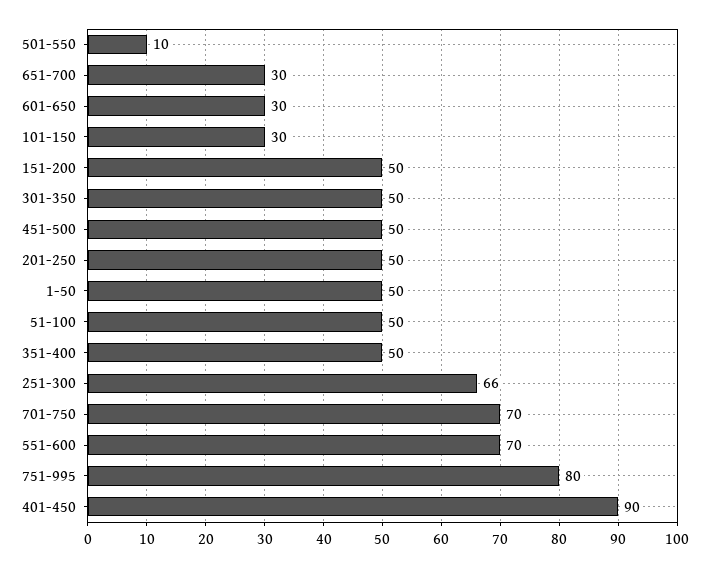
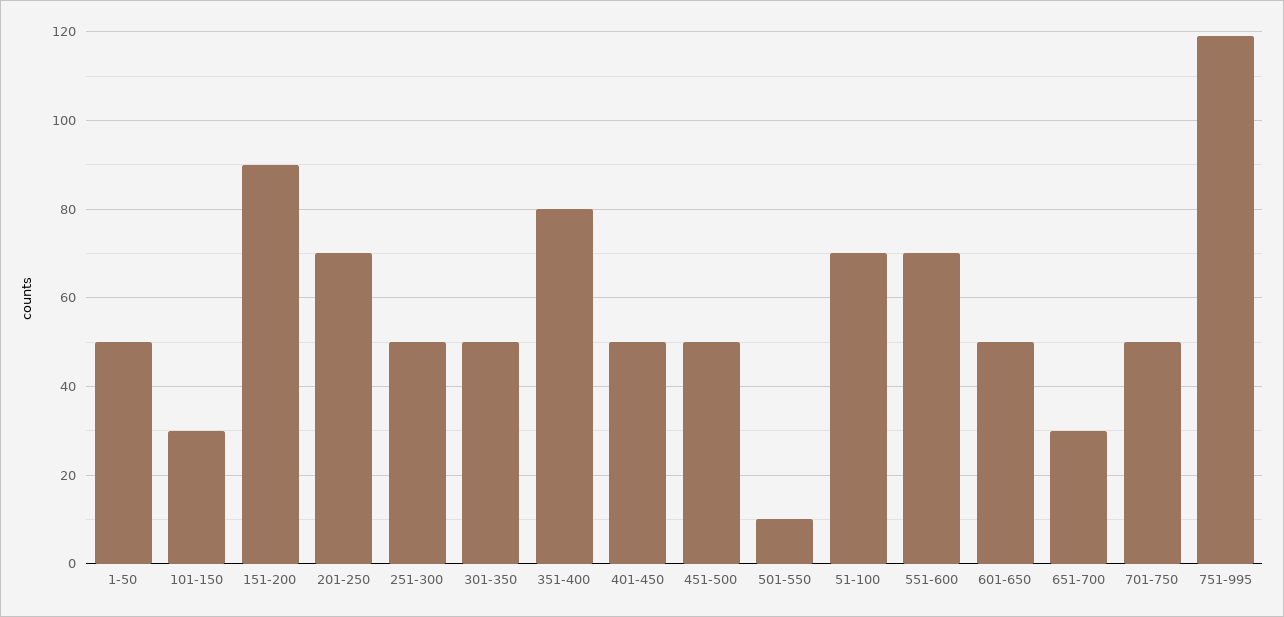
601-650: 30 -> 50
151-200: 50 -> 90
201-250: 50 -> 70
51-100: 50 -> 70
351-400: 50 -> 80
251-300: 66 -> 50
701-750: 70 -> 50
751-995: 80 -> 120
401-450: 90 -> 50

